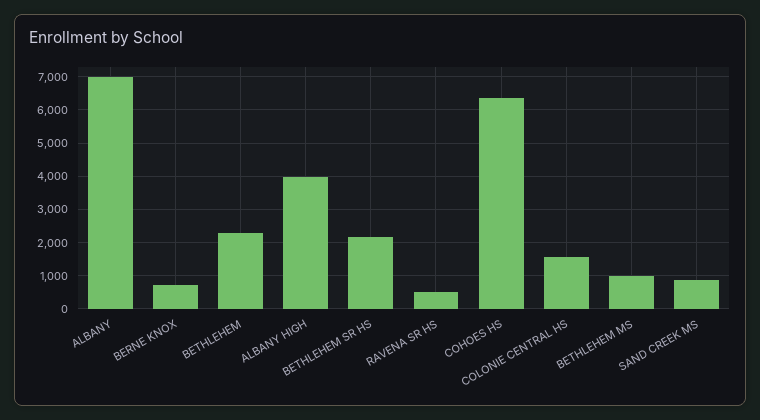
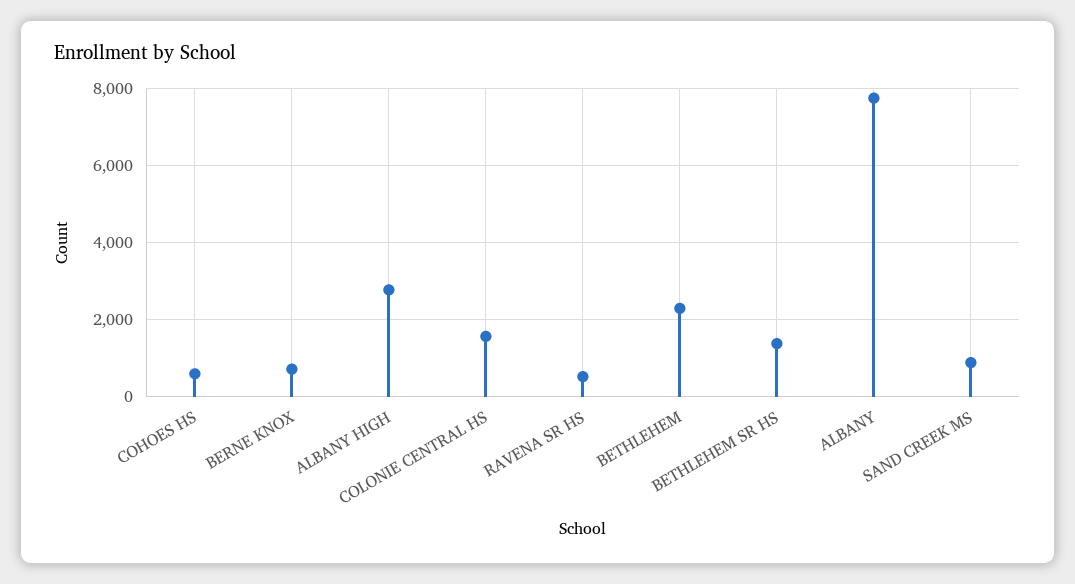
ALBANY: 7000 -> 7800
ALBANY HIGH: 4000 -> 2800
BETHLEHEM SR HS: 2200 -> 1400
COHOES HS: 6400 -> 600
BETHLEHEM MS: 1000 -> none

